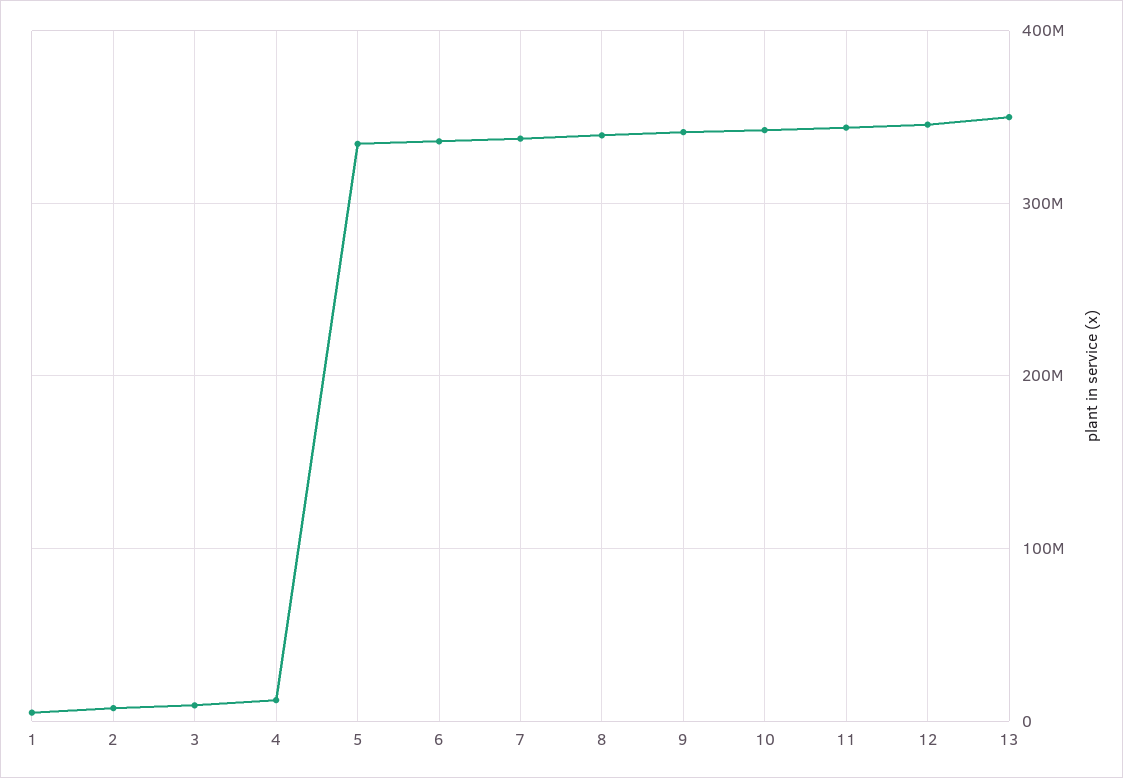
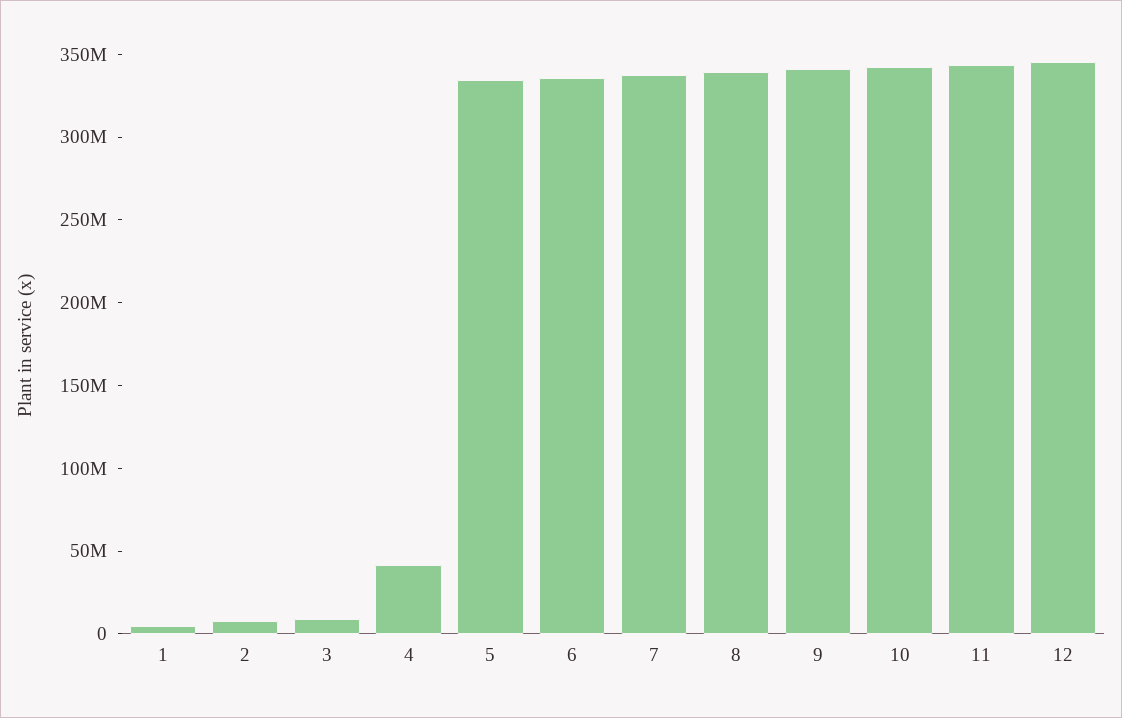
4: 10000000 -> 40000000
13: 350000000 -> none

